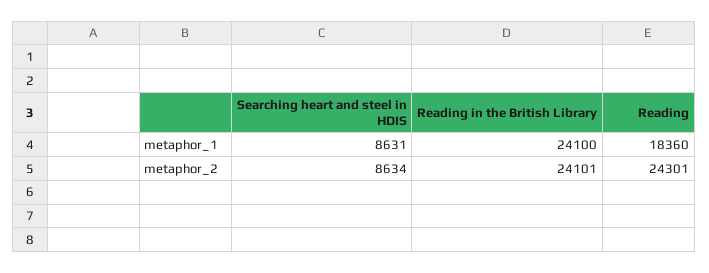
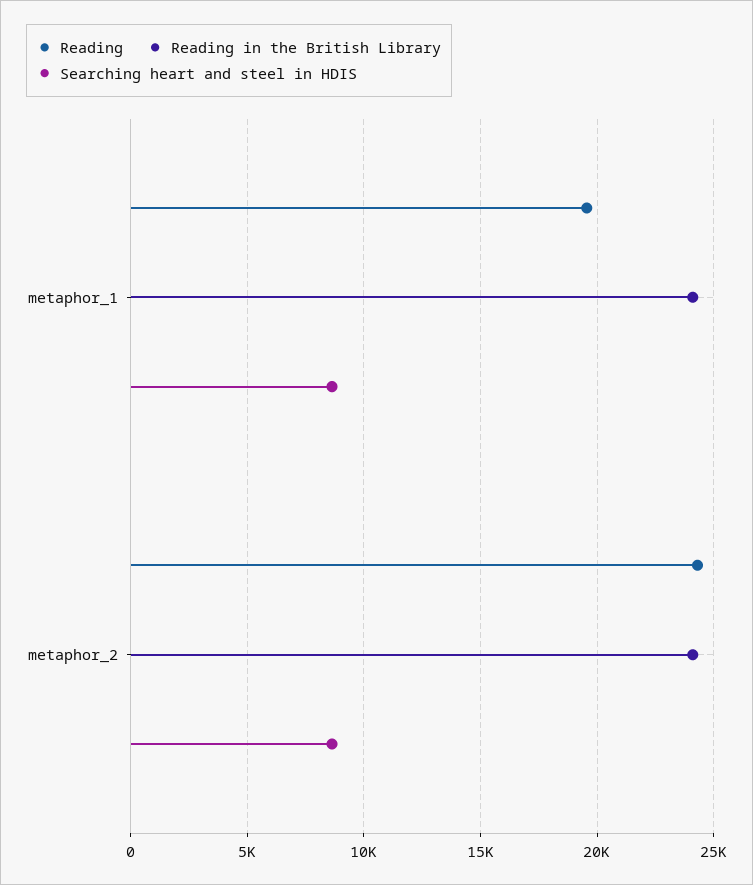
Reading, metaphor_1: 18360 -> 19500

